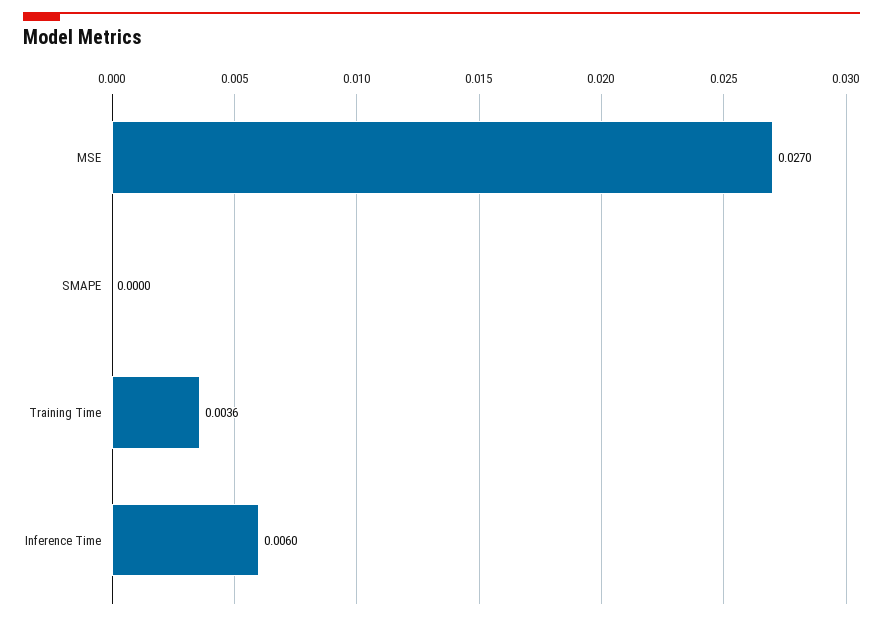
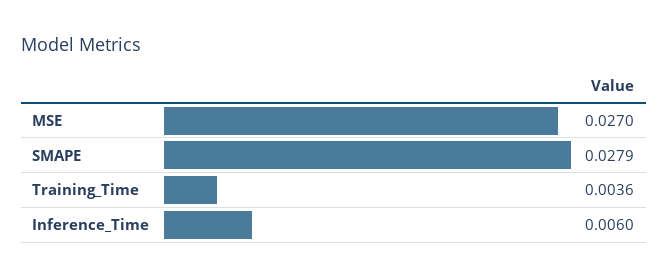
SMAPE: 0 -> 0.0279

